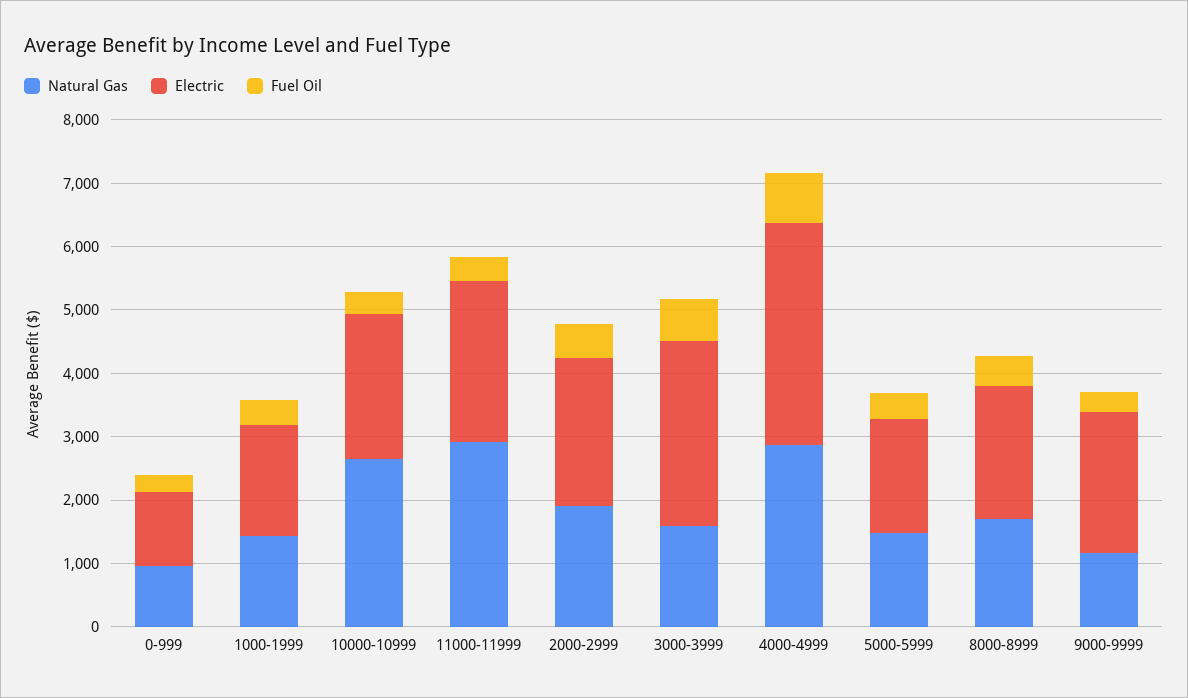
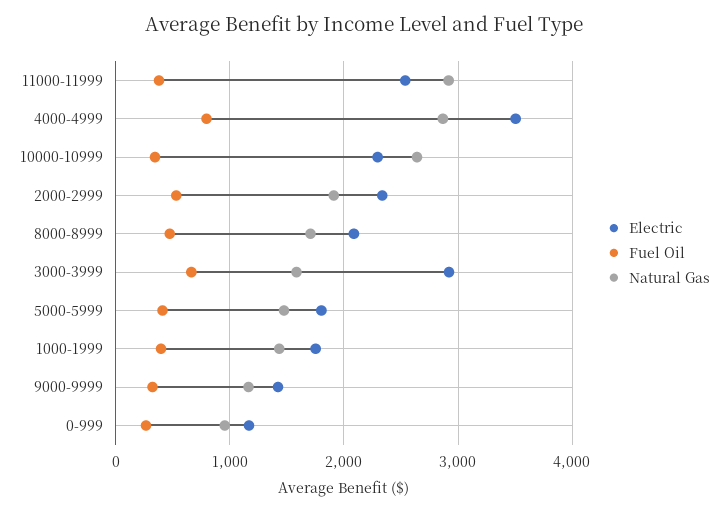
Electric, 9000-9999: 2200 -> 1400

